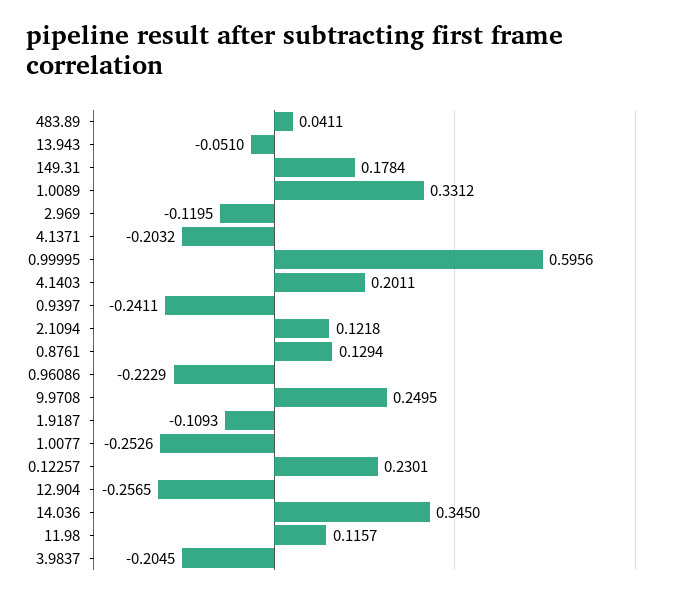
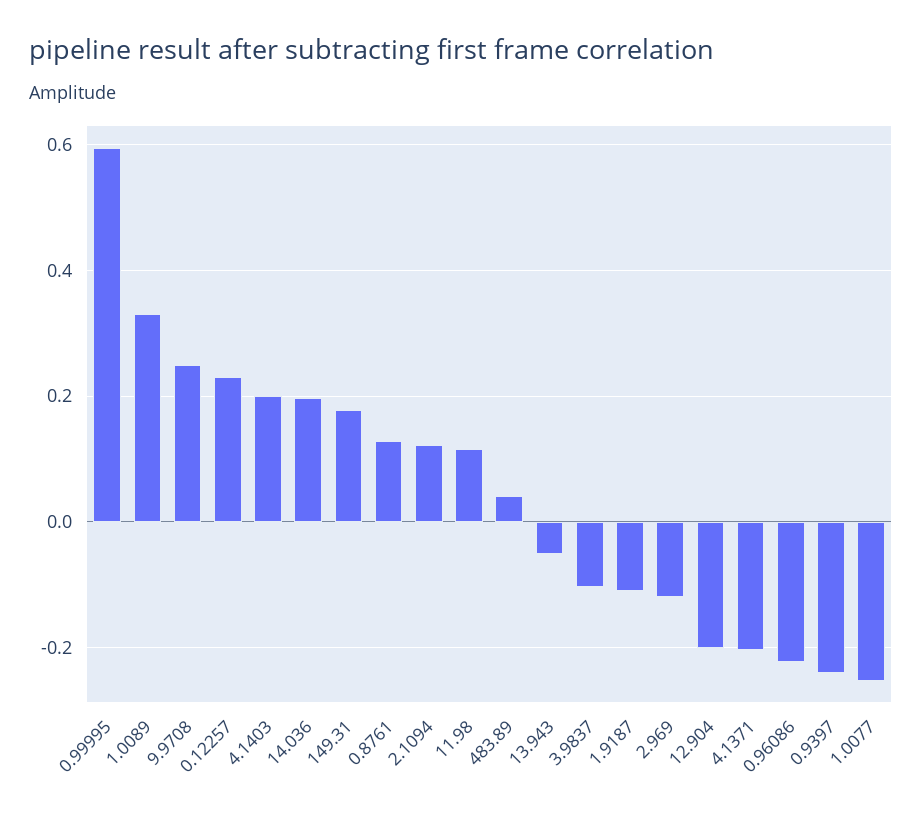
12.904: -0.2565 -> -0.2
14.036: 0.345 -> 0.2
3.9837: -0.2045 -> -0.1

